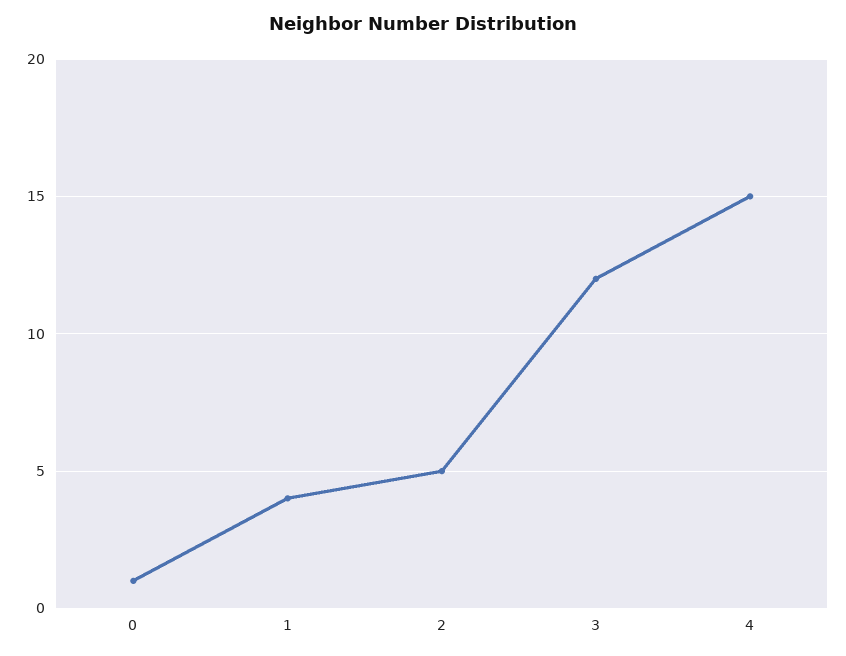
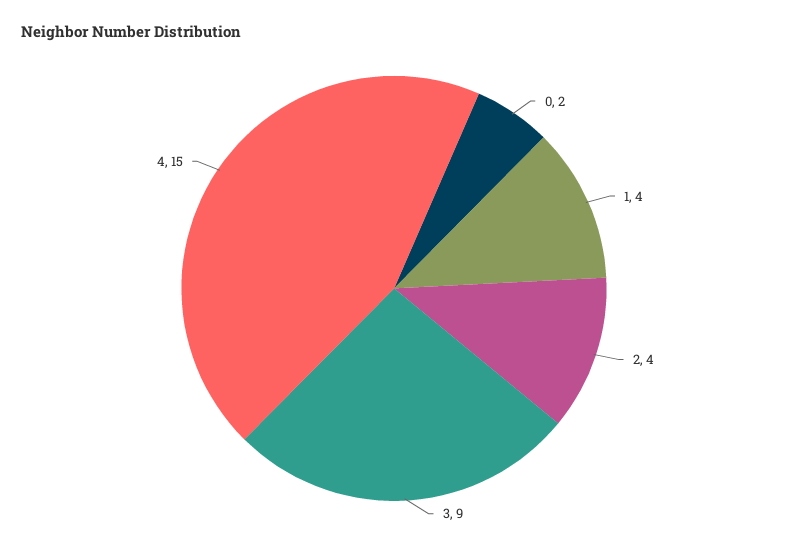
0: 1 -> 2
2: 5 -> 4
3: 12 -> 9

